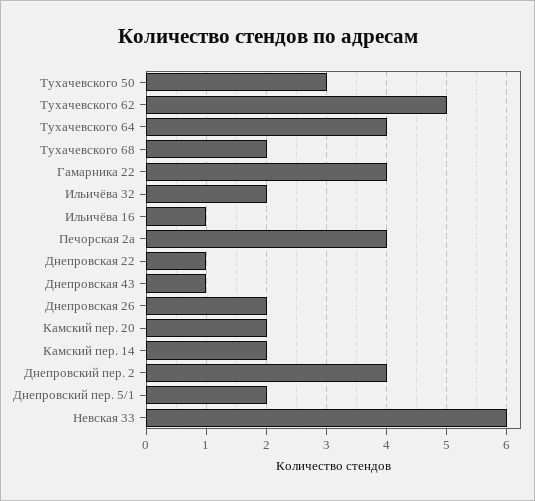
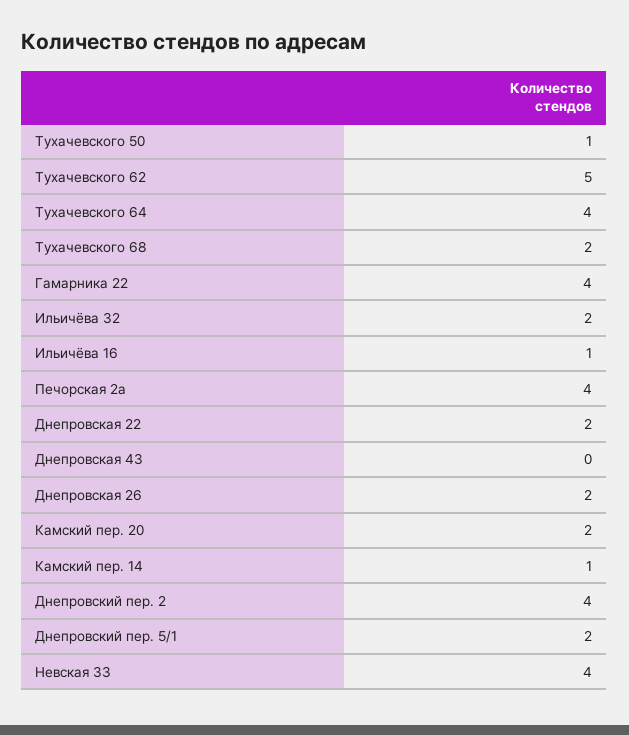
Тухачевского 50: 3 -> 1
Днепровская 22: 1 -> 2
Днепровская 43: 1 -> 0
Камский пер. 14: 2 -> 1
Невская 33: 6 -> 4

